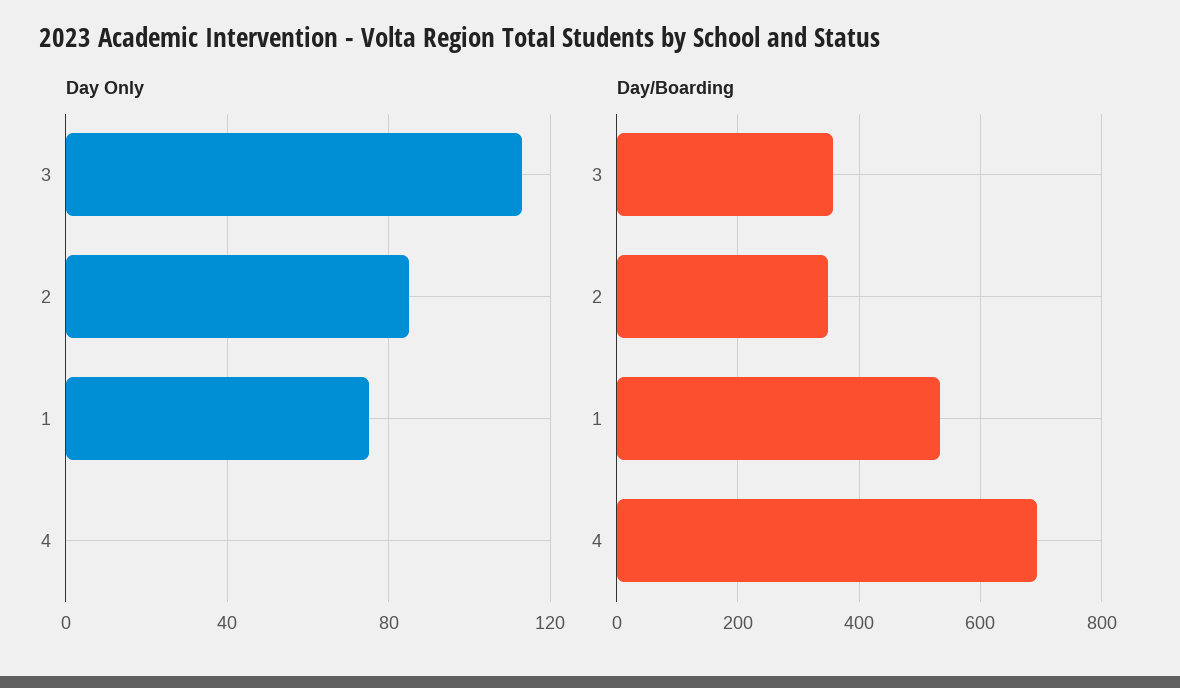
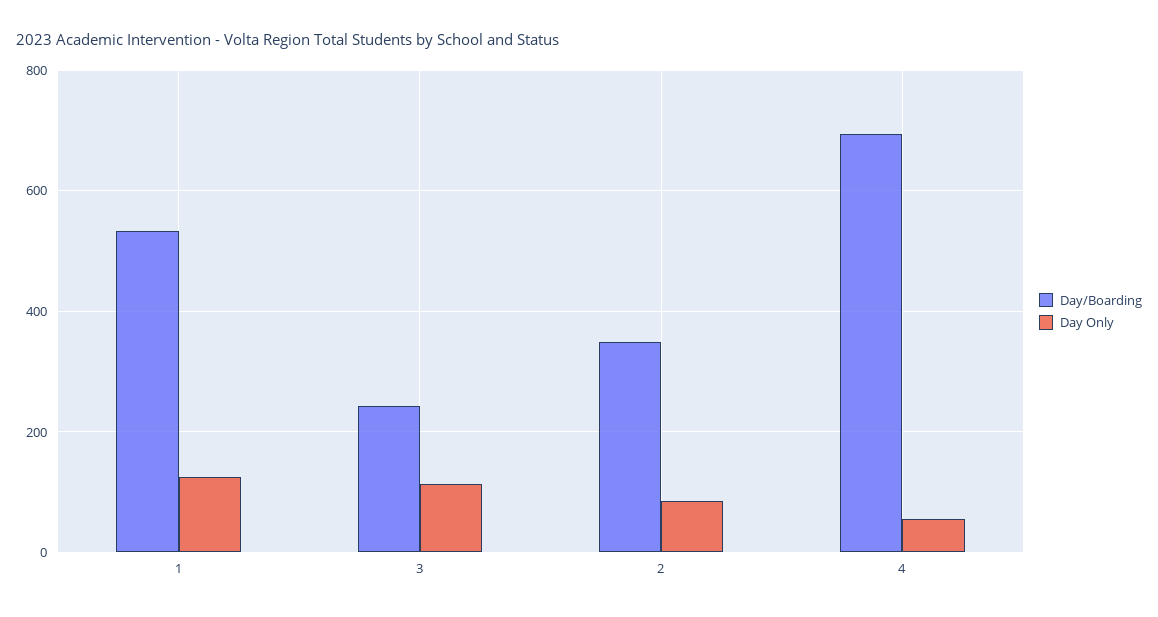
Day Only, 1: 75 -> 120
Day Only, 4: 0 -> 60
Day/Boarding, 3: 360 -> 240

